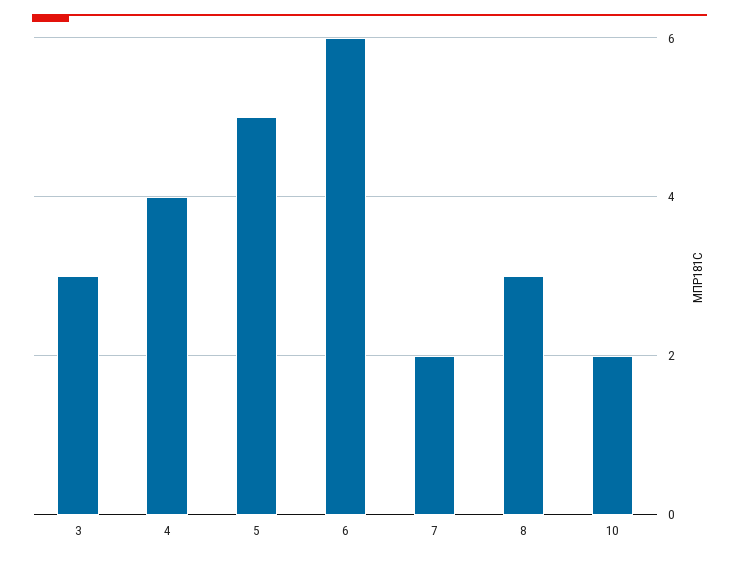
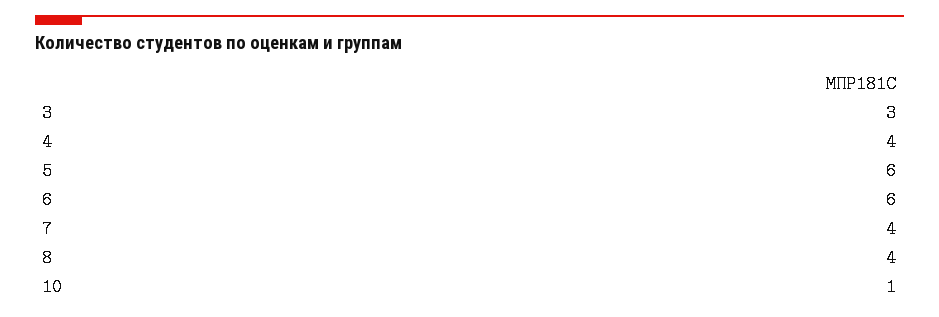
5: 5 -> 6
7: 2 -> 4
8: 3 -> 4
10: 2 -> 1

